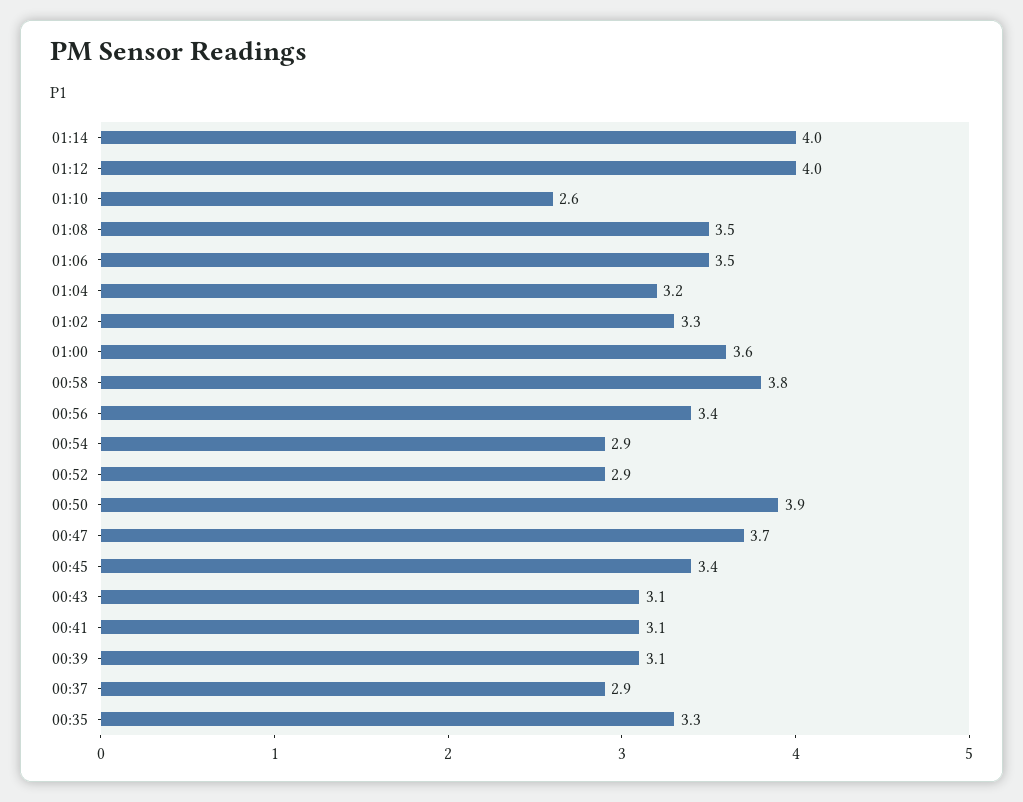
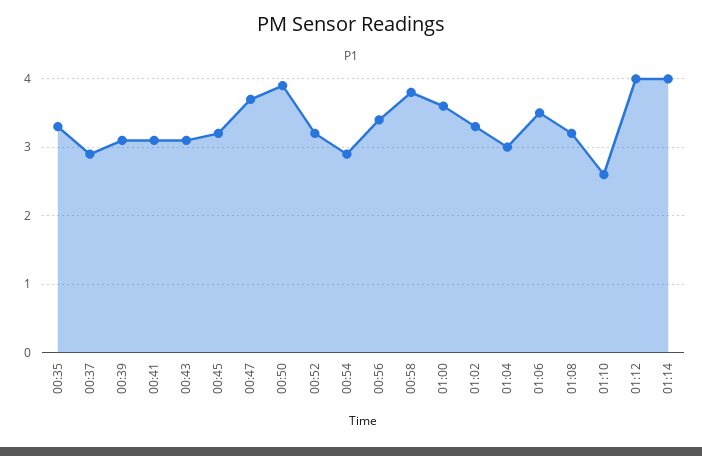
01:08: 3.5 -> 3.2
01:04: 3.2 -> 3
00:52: 2.9 -> 3.2
00:45: 3.4 -> 3.2

